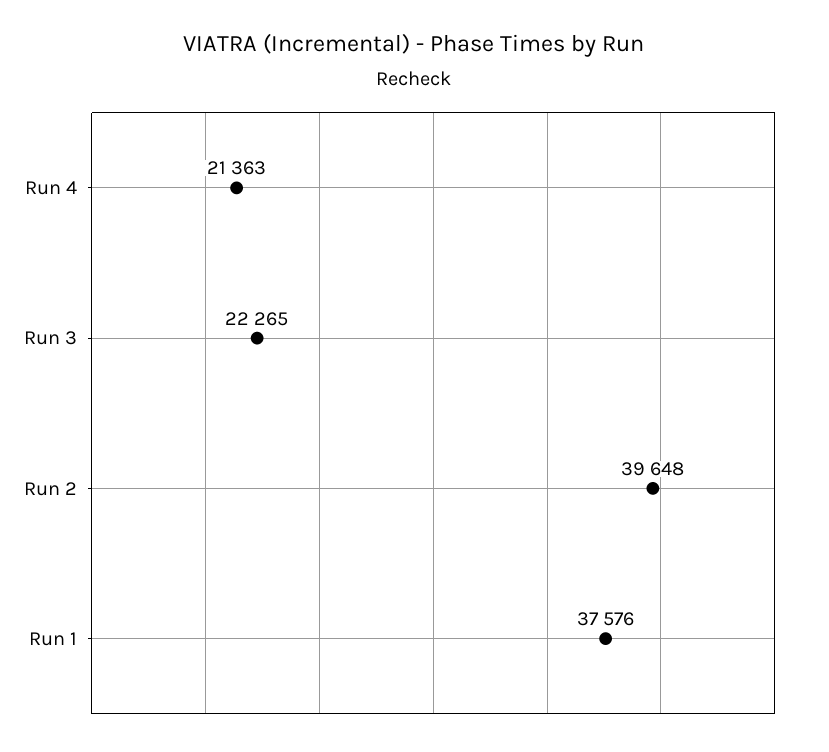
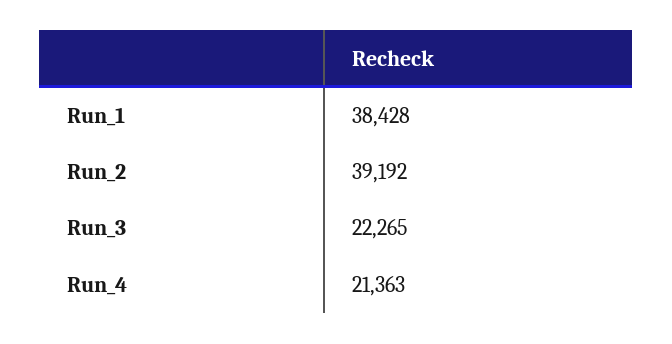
Run 2: 39648 -> 39192
Run 1: 37576 -> 38428

